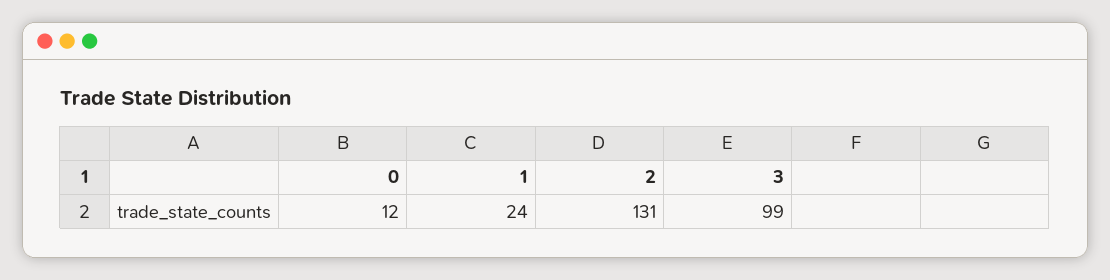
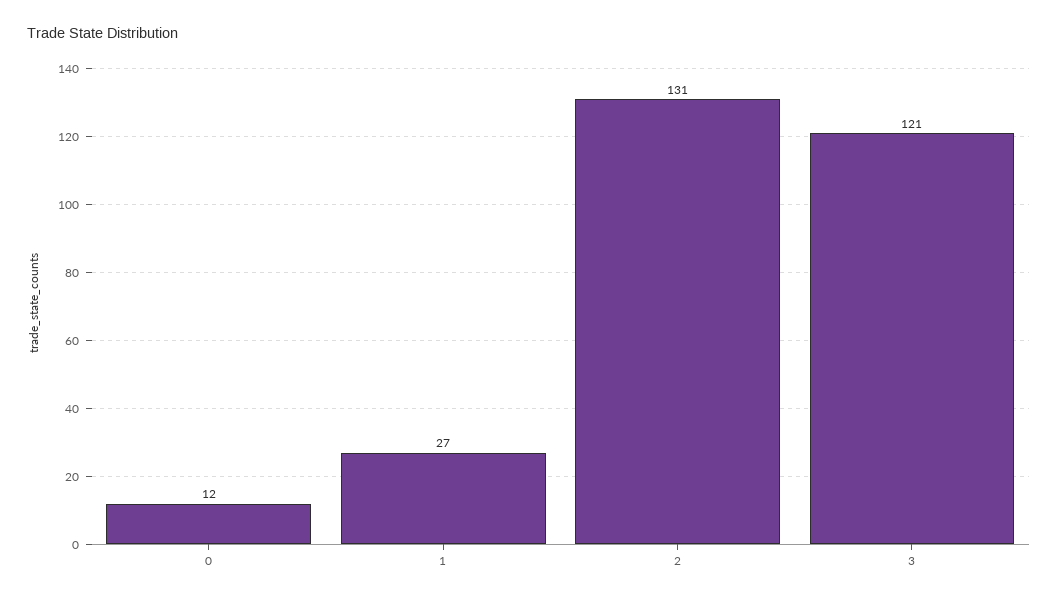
1: 24 -> 27
3: 99 -> 121

